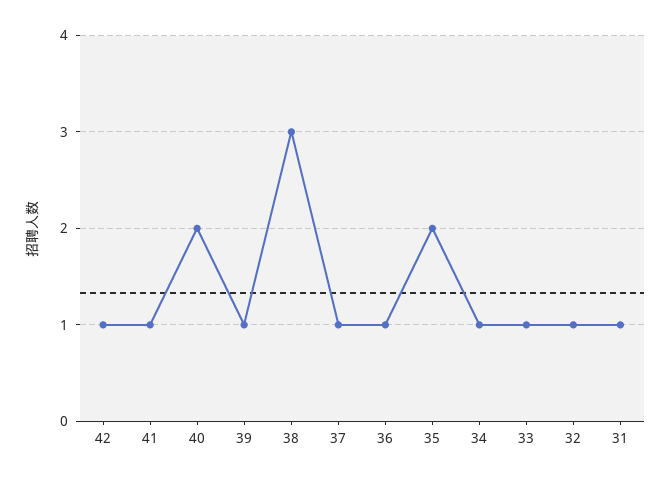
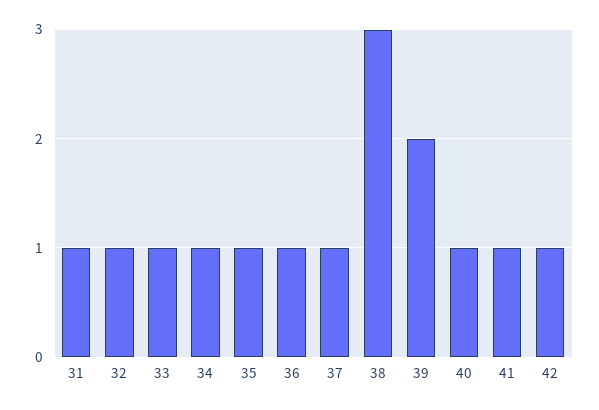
40: 2 -> 1
39: 1 -> 2
35: 2 -> 1

